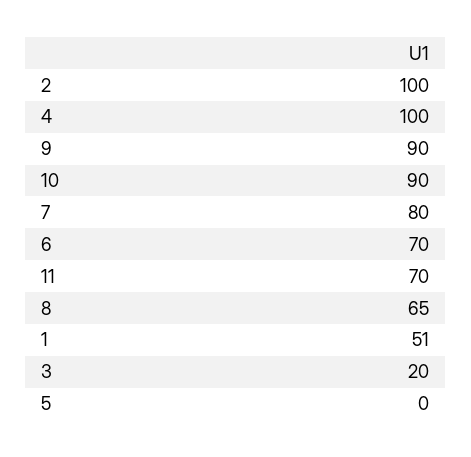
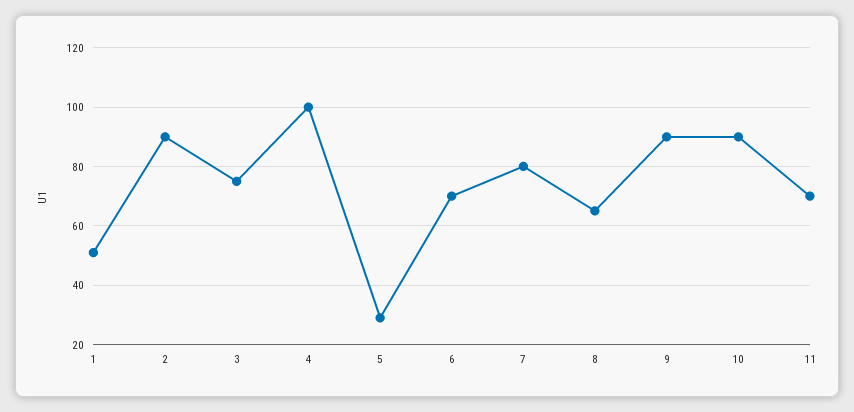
2: 100 -> 90
3: 20 -> 75
5: 0 -> 30

